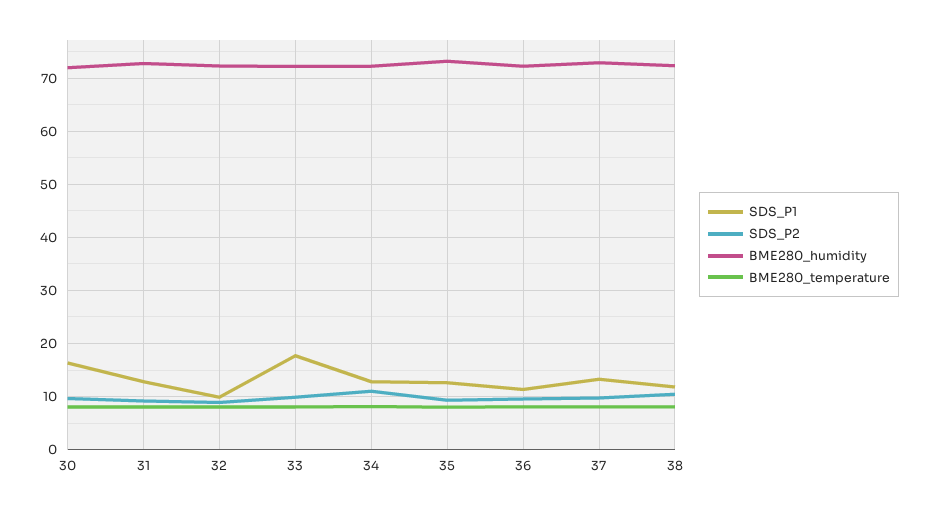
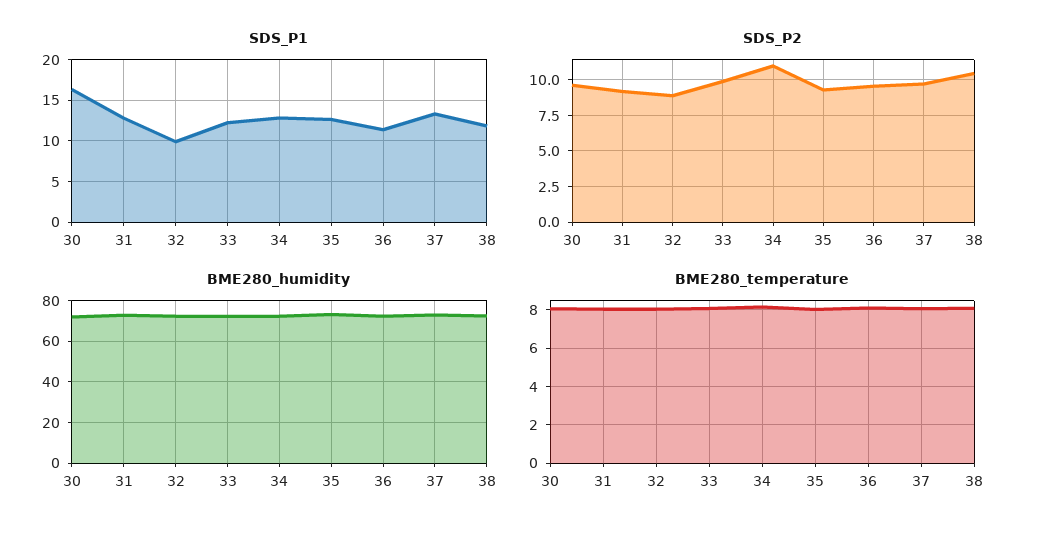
SDS_P1, 33: 18 -> 12

